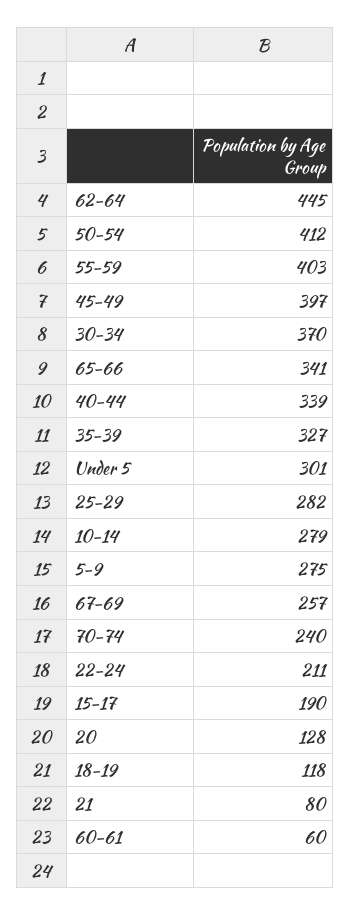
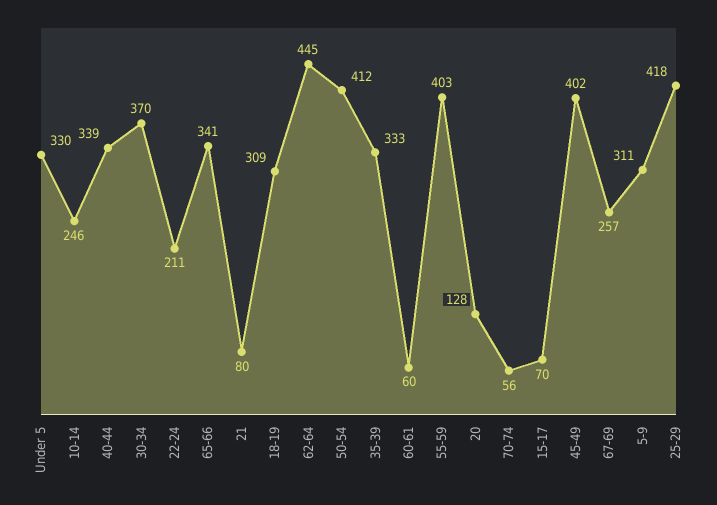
45-49: 397 -> 402
35-39: 327 -> 333
Under 5: 301 -> 330
25-29: 282 -> 418
10-14: 279 -> 246
5-9: 275 -> 311
70-74: 240 -> 56
15-17: 190 -> 70
18-19: 118 -> 309

